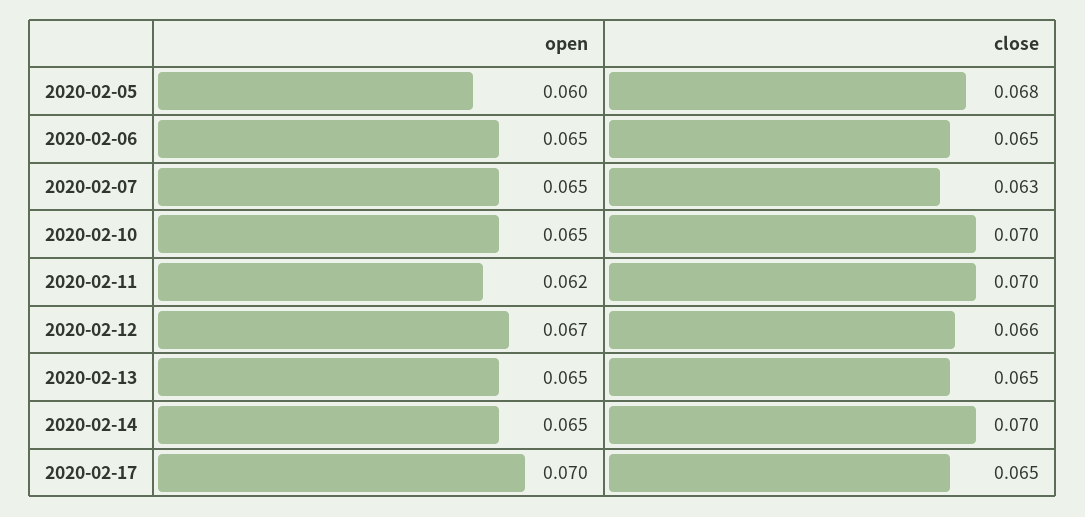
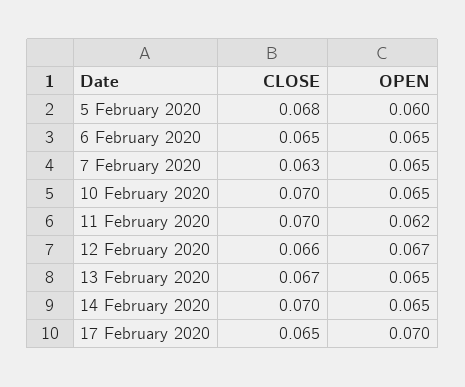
close, 2020-02-13: 0.065 -> 0.067

